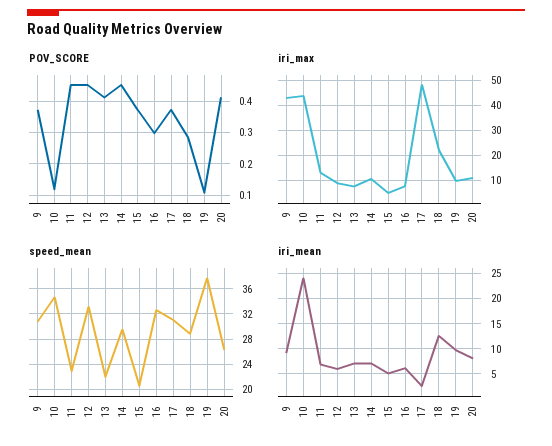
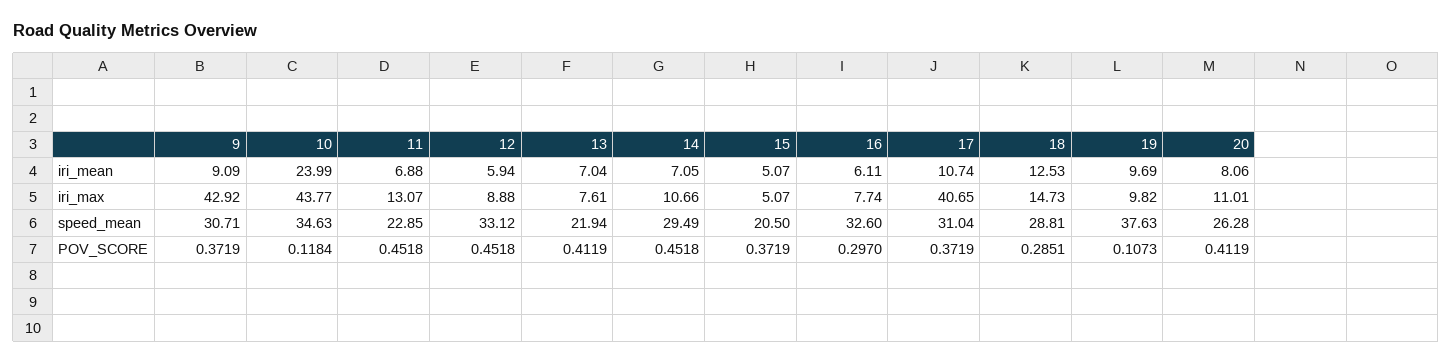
iri_max, 17: 47.5 -> 40.65
iri_max, 18: 22.5 -> 14.73
iri_mean, 17: 2.5 -> 10.74

